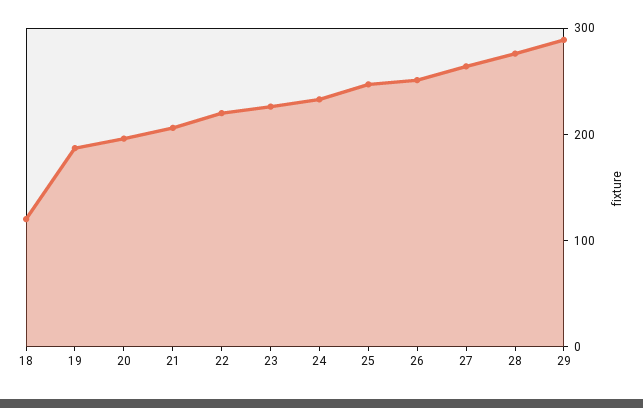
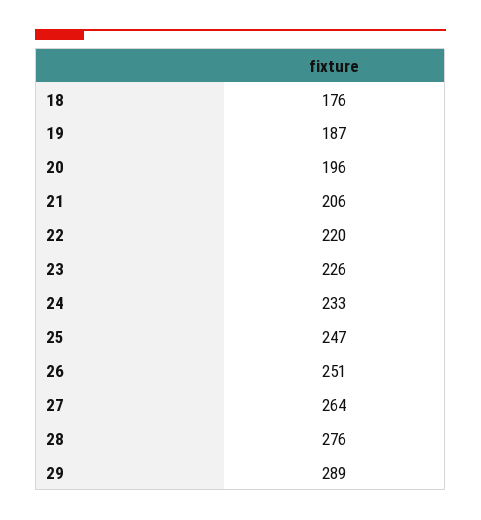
18: 120 -> 176

